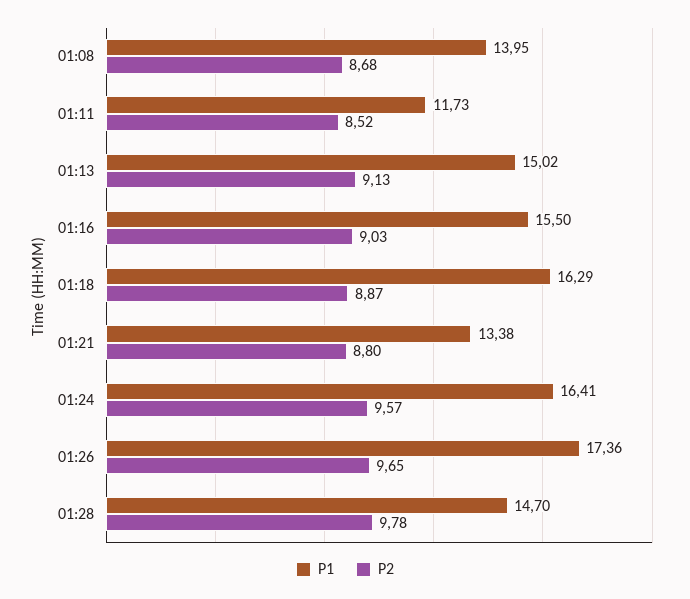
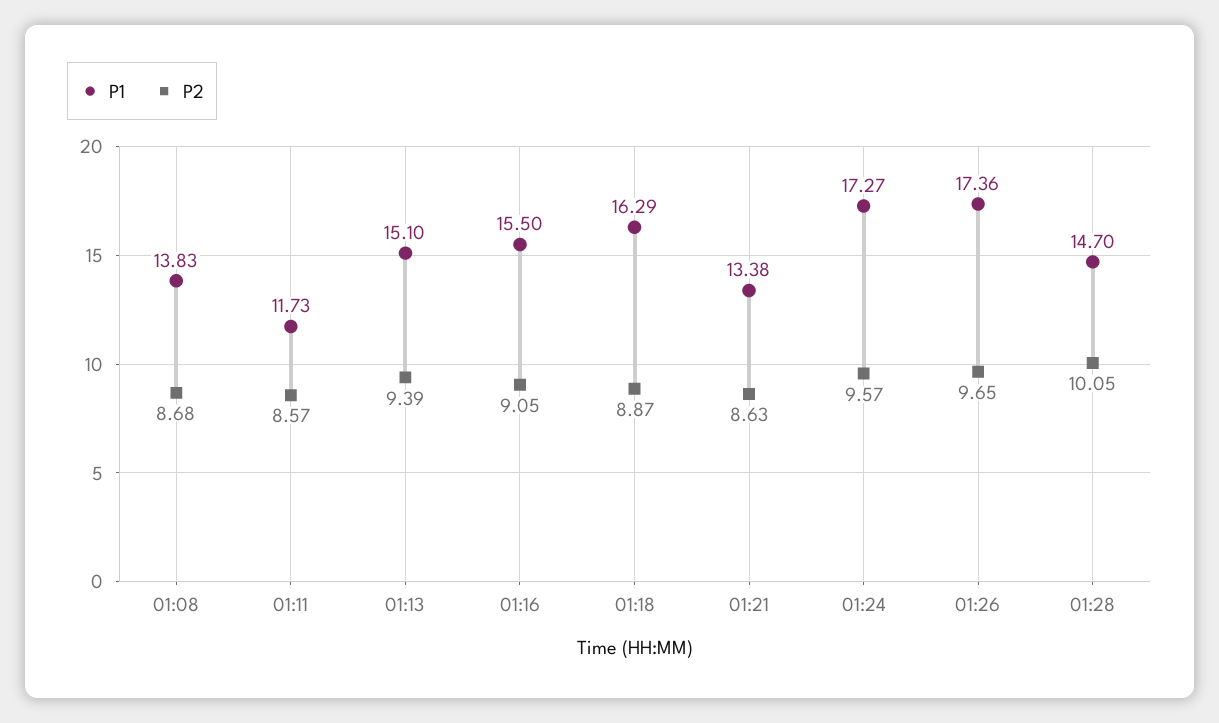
P1, 01:08: 13.95 -> 13.83
P2, 01:11: 8.52 -> 8.57
P1, 01:13: 15.02 -> 15.1
P2, 01:13: 9.13 -> 9.39
P2, 01:16: 9.03 -> 9.05
P2, 01:21: 8.8 -> 8.63
P1, 01:24: 16.41 -> 17.27
P2, 01:28: 9.78 -> 10.05

